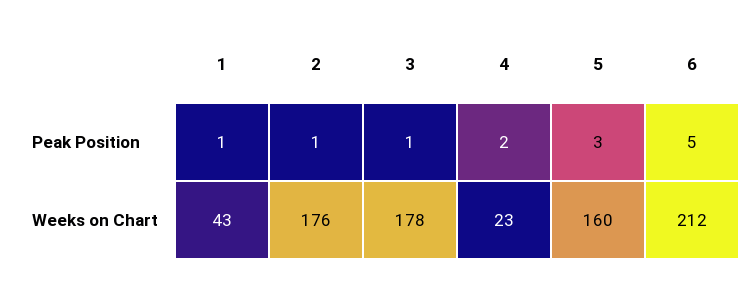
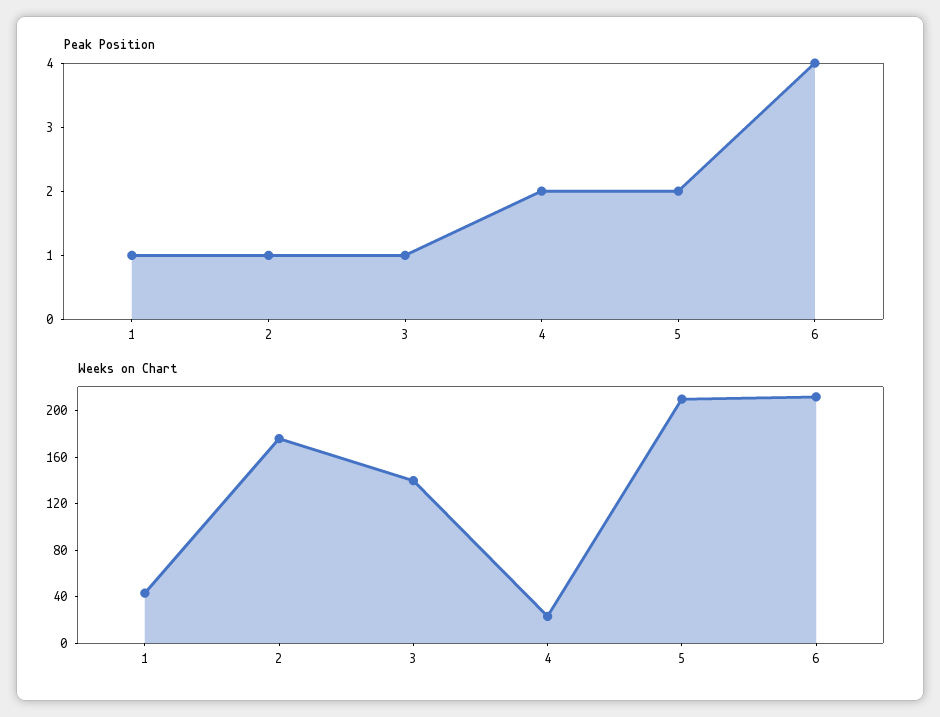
Peak Position, 5: 3 -> 2
Peak Position, 6: 5 -> 4
Weeks on Chart, 3: 178 -> 140
Weeks on Chart, 5: 160 -> 210

